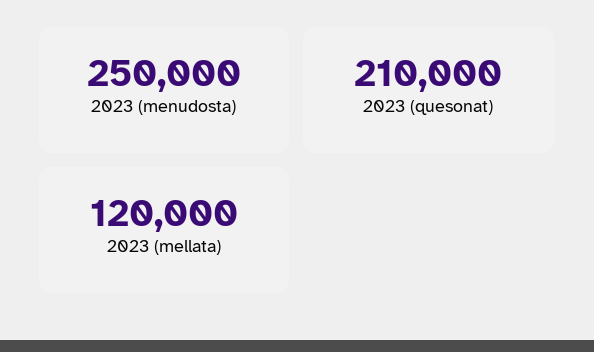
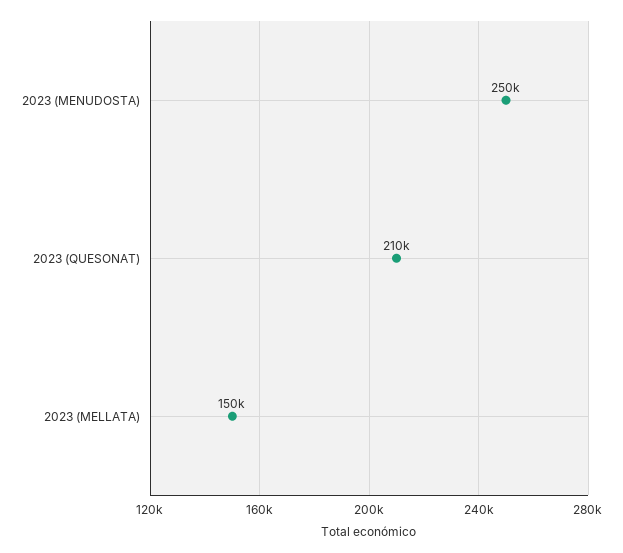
2023 (mellata): 120000 -> 150000

